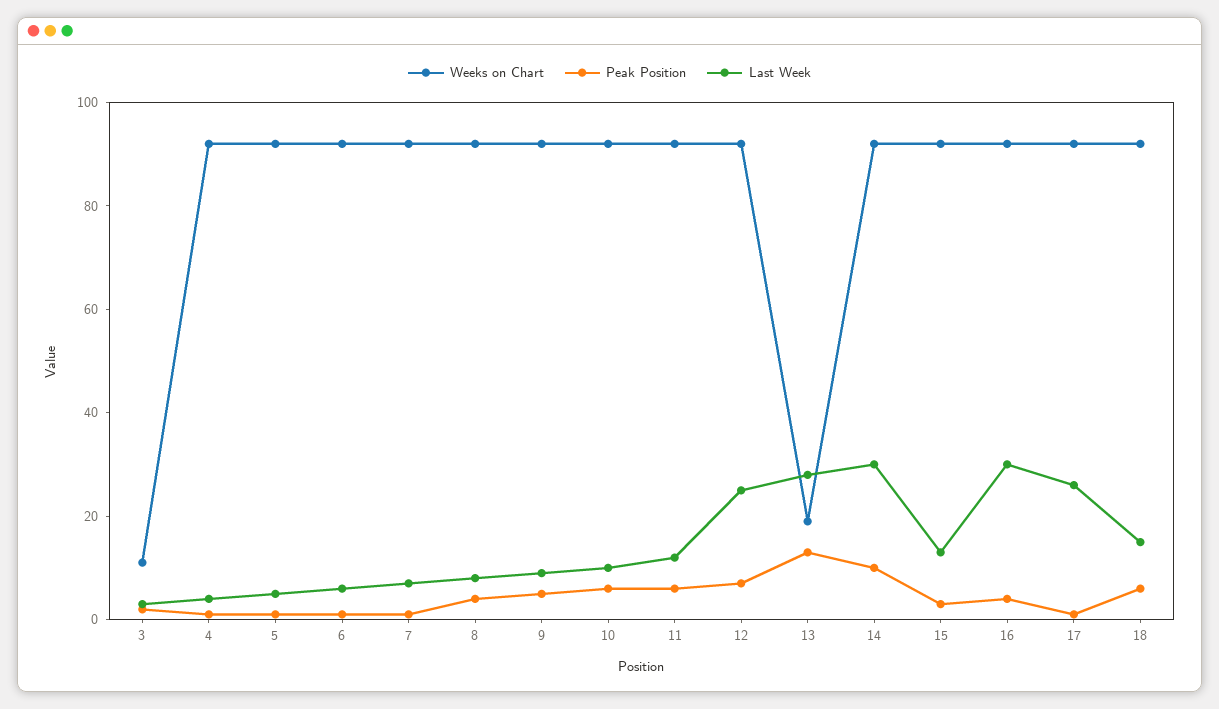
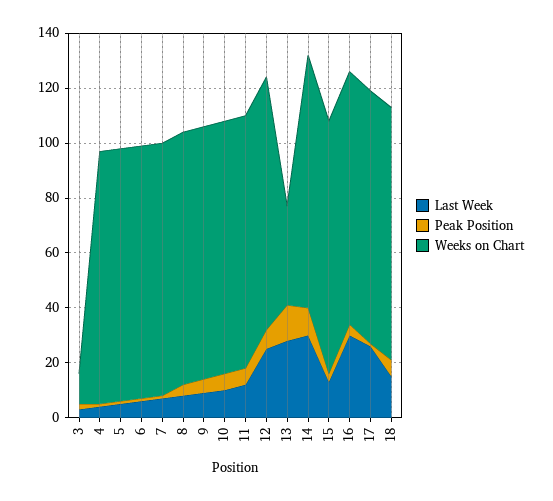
Weeks on Chart, 13: 20 -> 35

